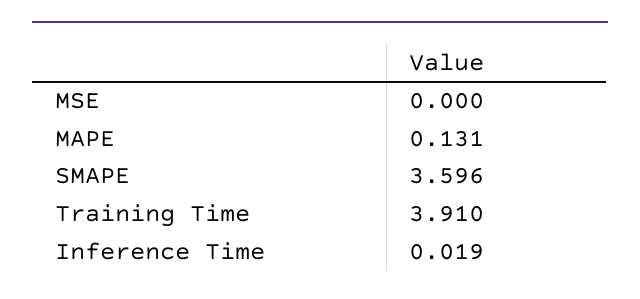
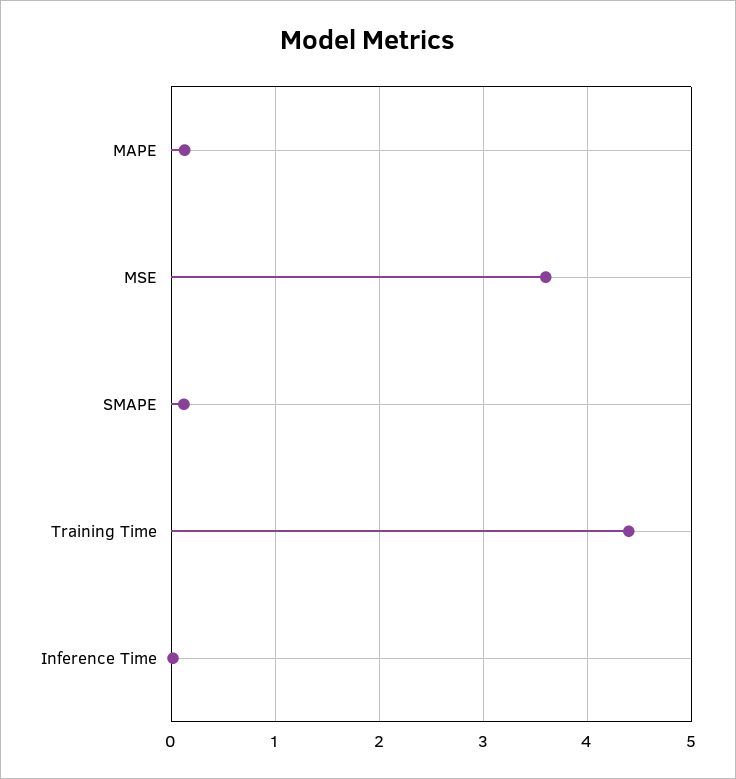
MSE: 0 -> 3.6
SMAPE: 3.596 -> 0.1
Training Time: 3.91 -> 4.4

